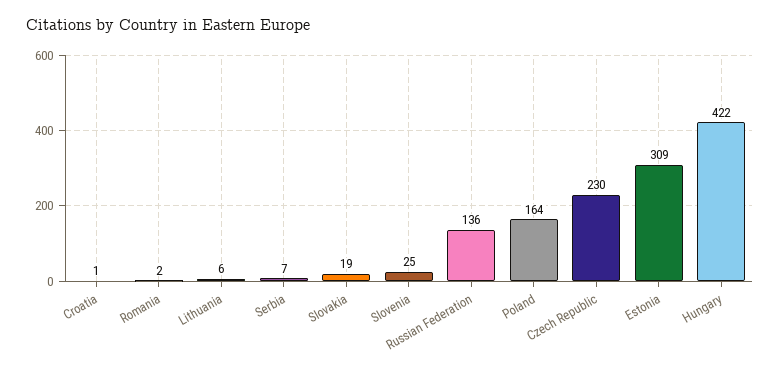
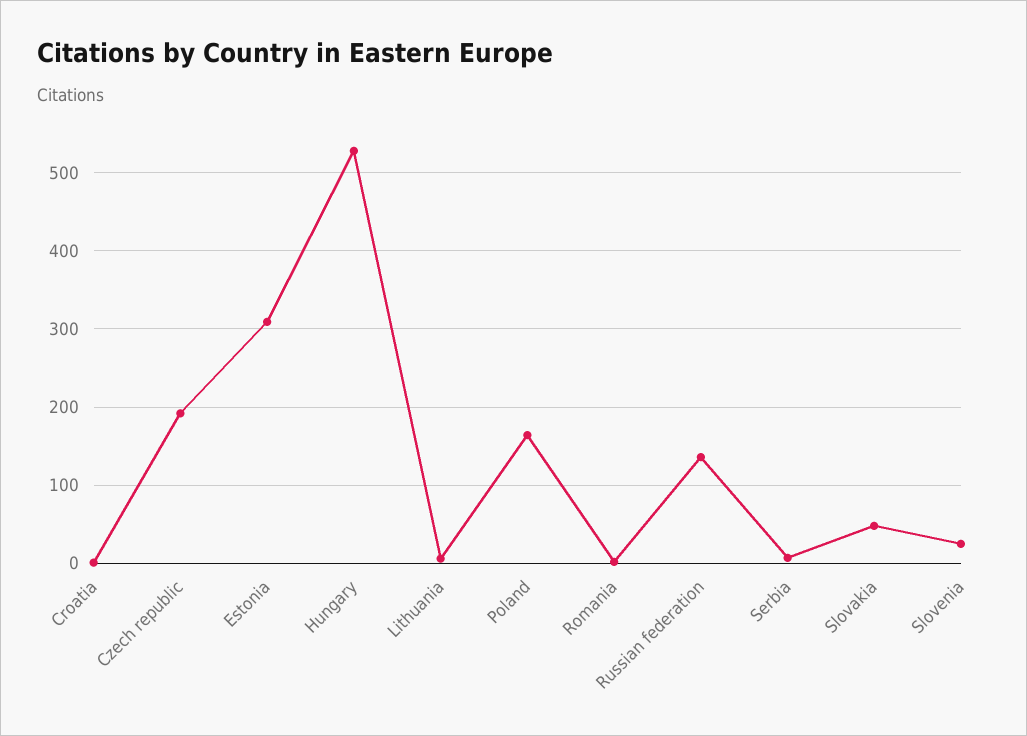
Slovakia: 19 -> 50
Czech Republic: 230 -> 190
Hungary: 422 -> 530

